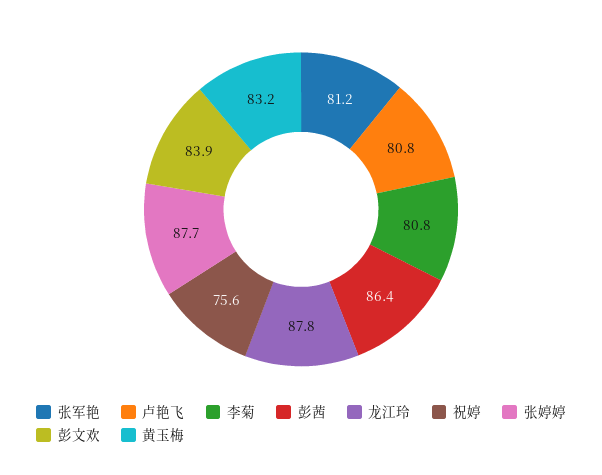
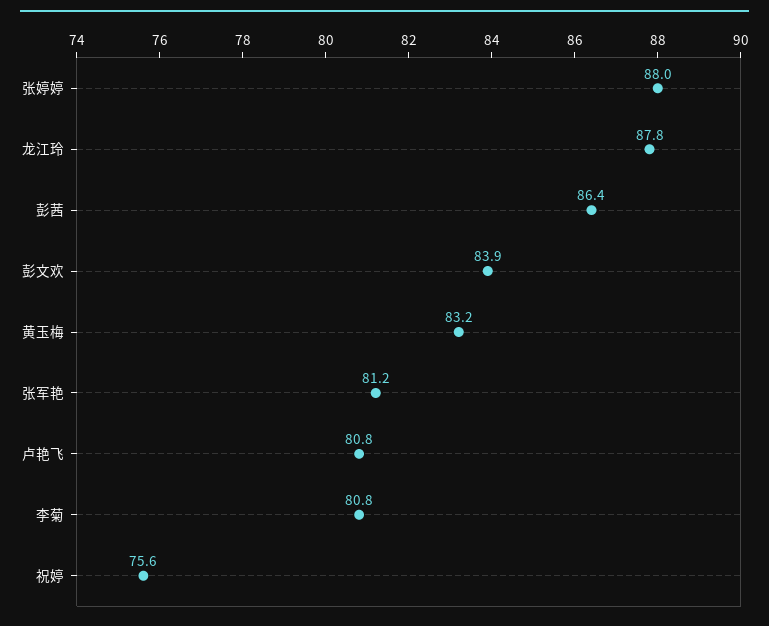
张婷婷: 87.7 -> 88

